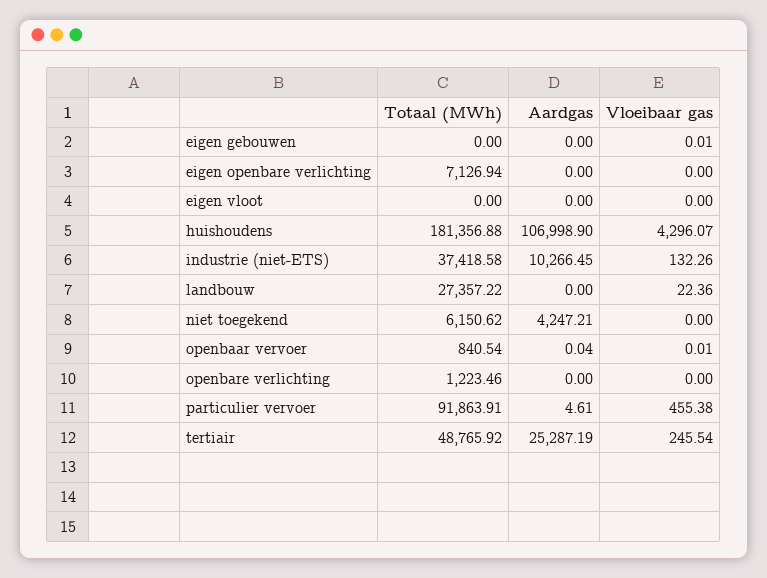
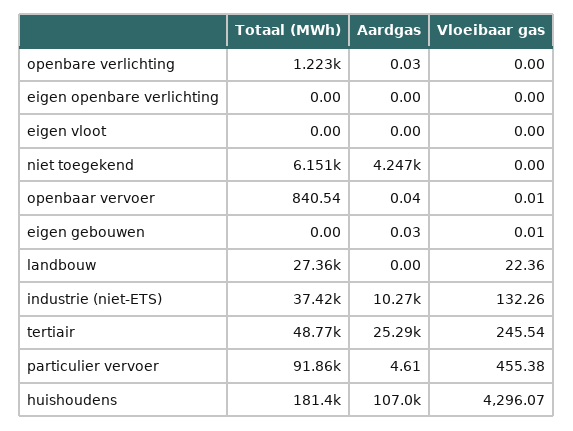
Aardgas, eigen gebouwen: 0 -> 0.03
Totaal (MWh), eigen openbare verlichting: 7126.94 -> 0
Aardgas, openbare verlichting: 0 -> 0.03

